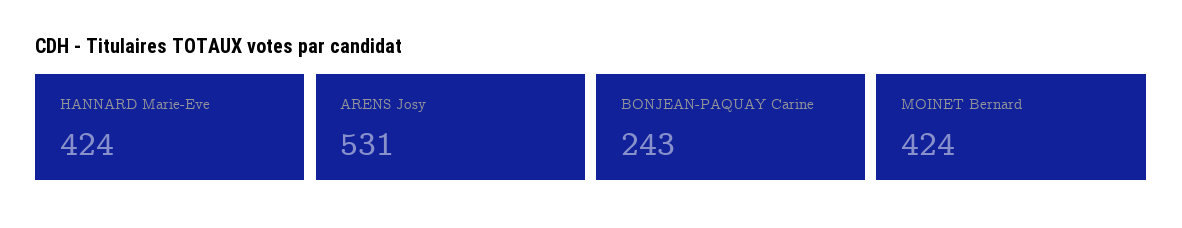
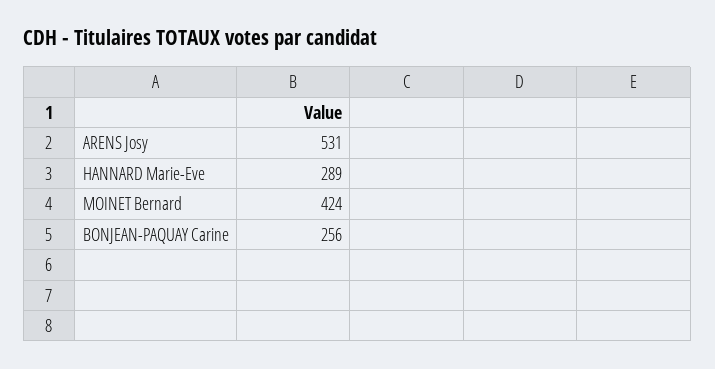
HANNARD Marie-Eve: 424 -> 289
BONJEAN-PAQUAY Carine: 243 -> 256

